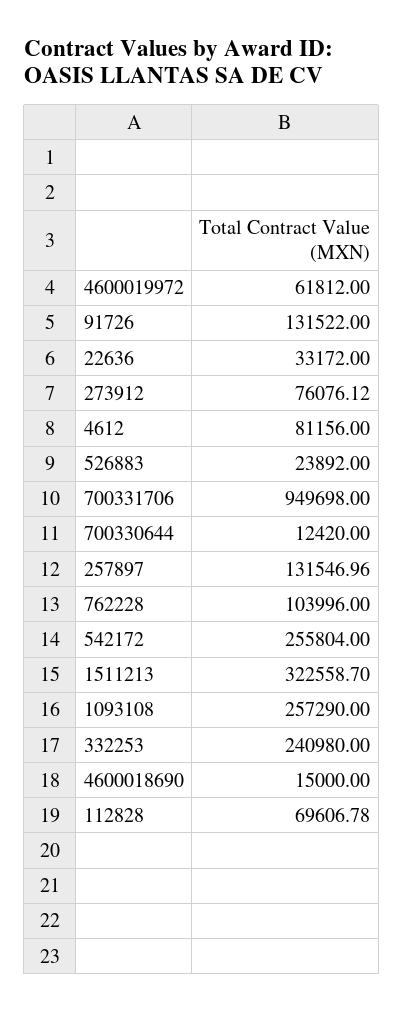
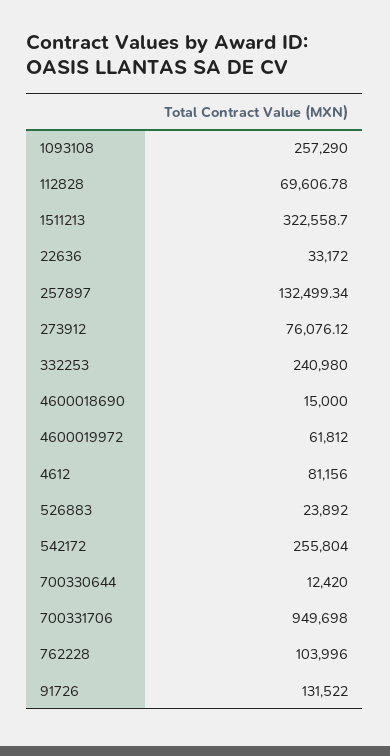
257897: 131546.96 -> 132499.34

